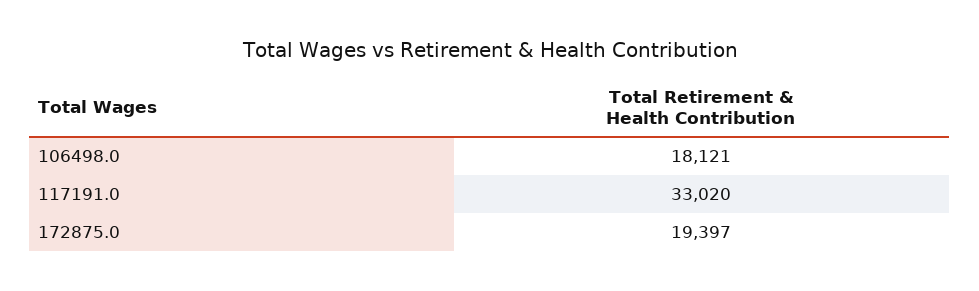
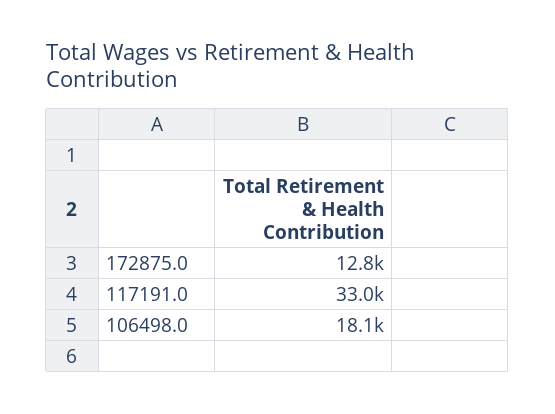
172875.0: 19397 -> 12800

